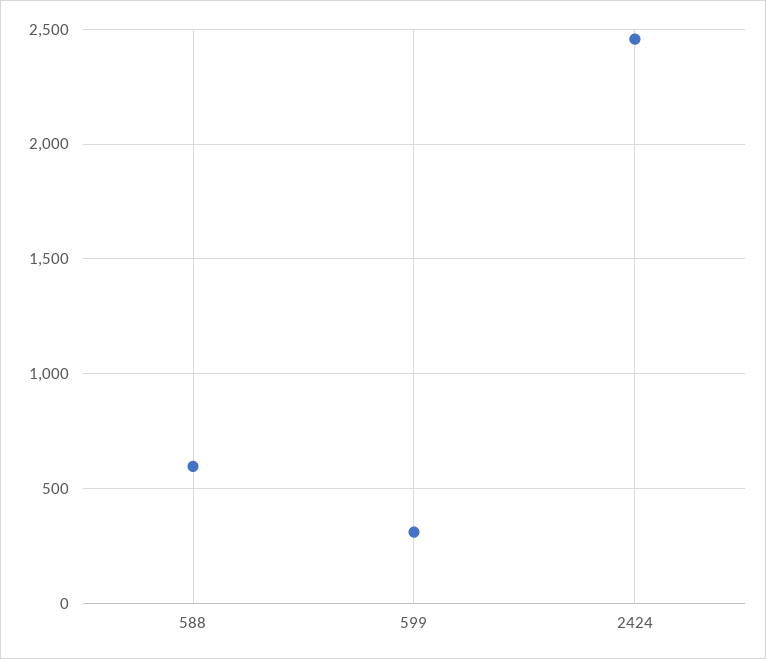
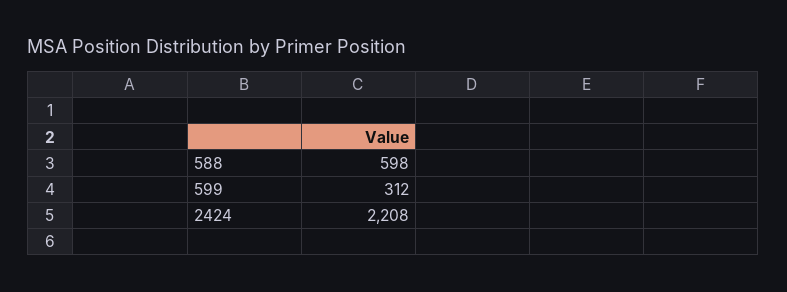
2424: 2450 -> 2208

